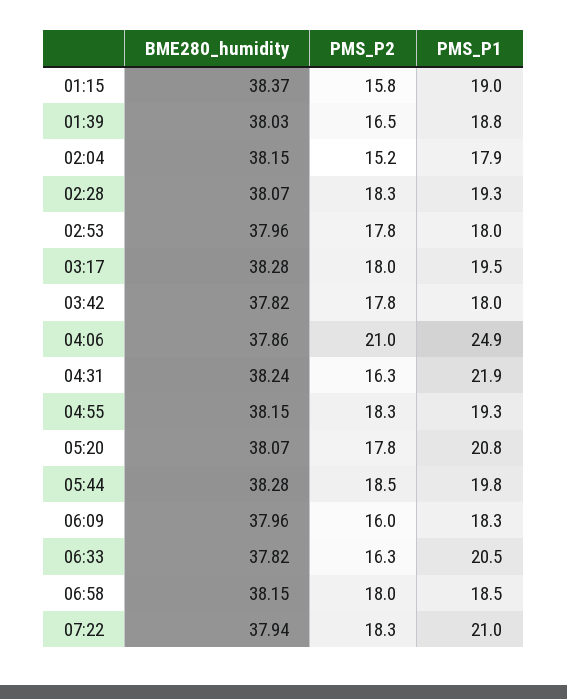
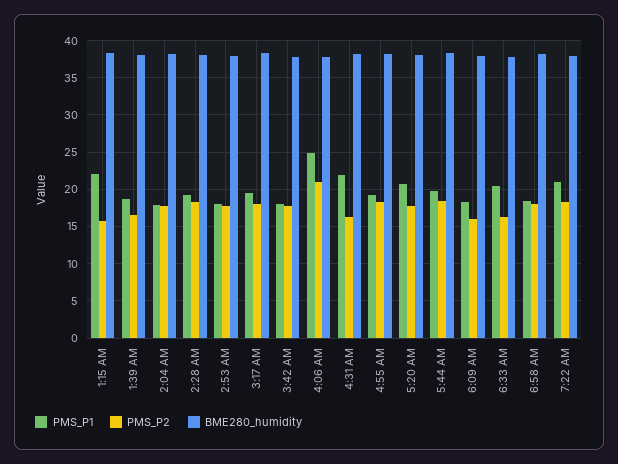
PMS_P1, 01:15: 19 -> 22
PMS_P2, 02:04: 15.2 -> 18

